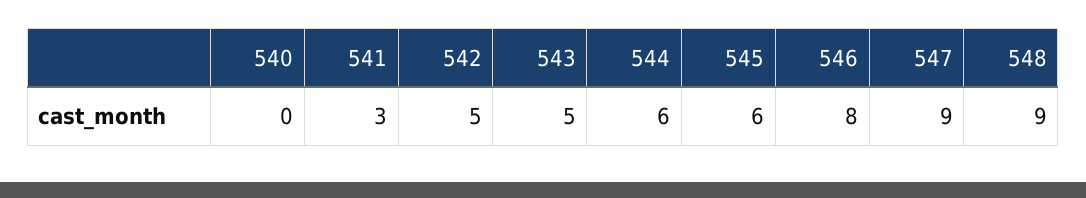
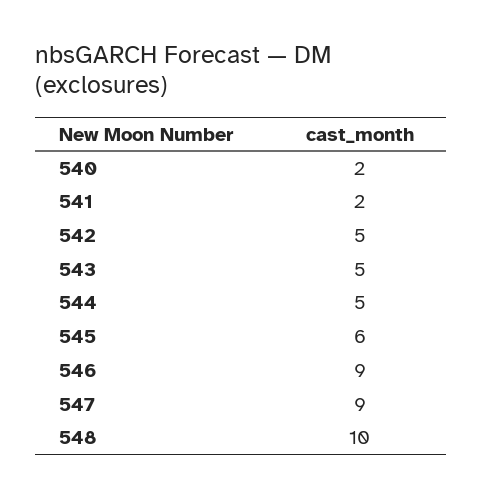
540: 0 -> 2
541: 3 -> 2
544: 6 -> 5
546: 8 -> 9
548: 9 -> 10

